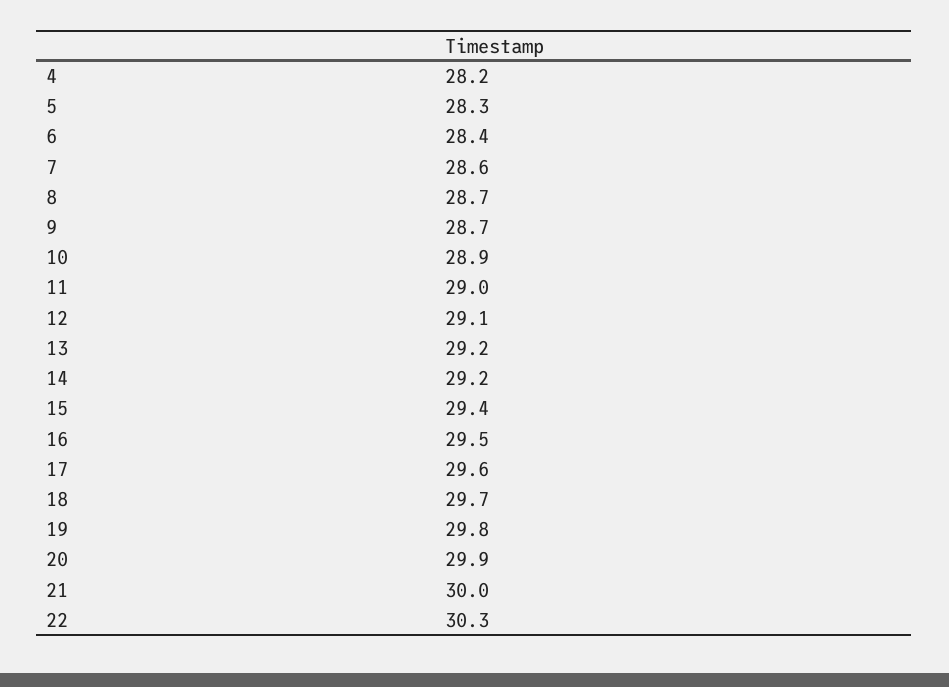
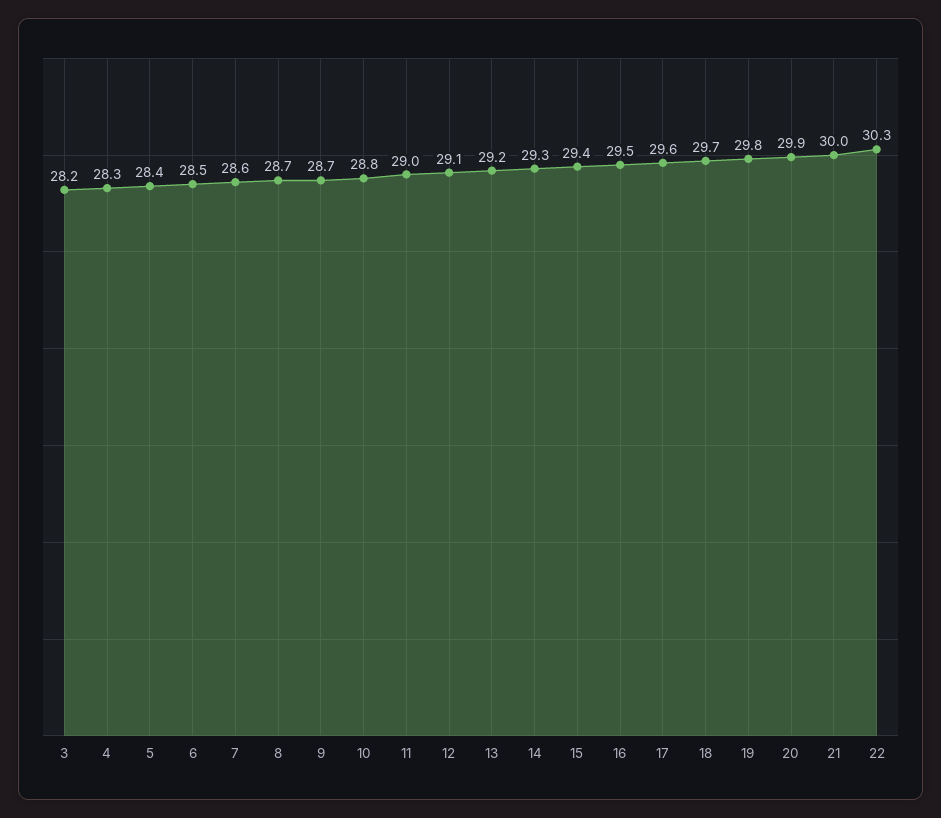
4: 28.2 -> 28.3
5: 28.3 -> 28.4
6: 28.4 -> 28.5
10: 28.9 -> 28.8
14: 29.2 -> 29.3
3: none -> 28.2

